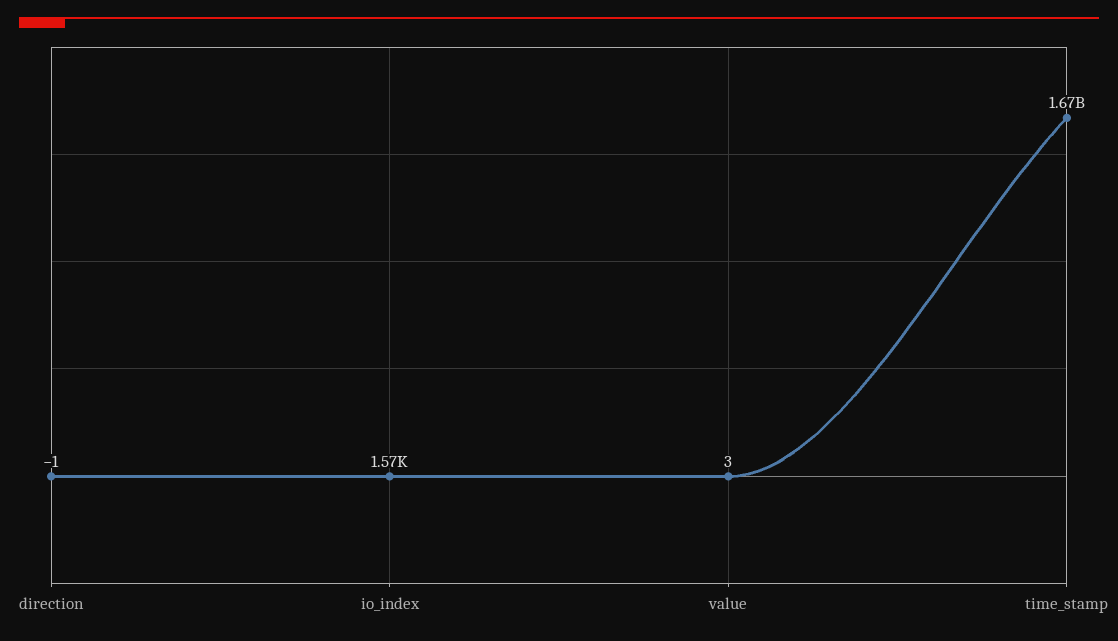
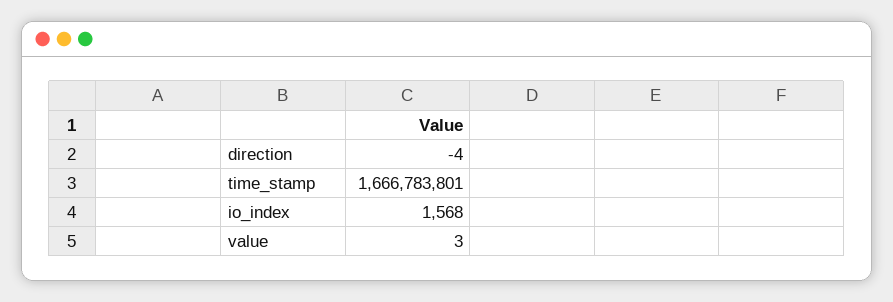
direction: -1 -> -4

